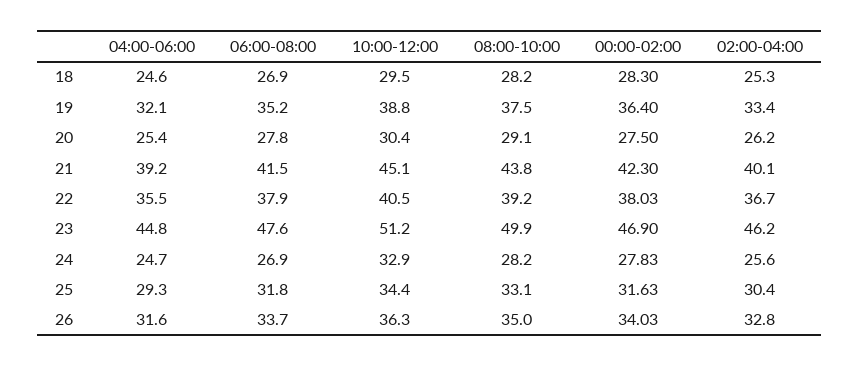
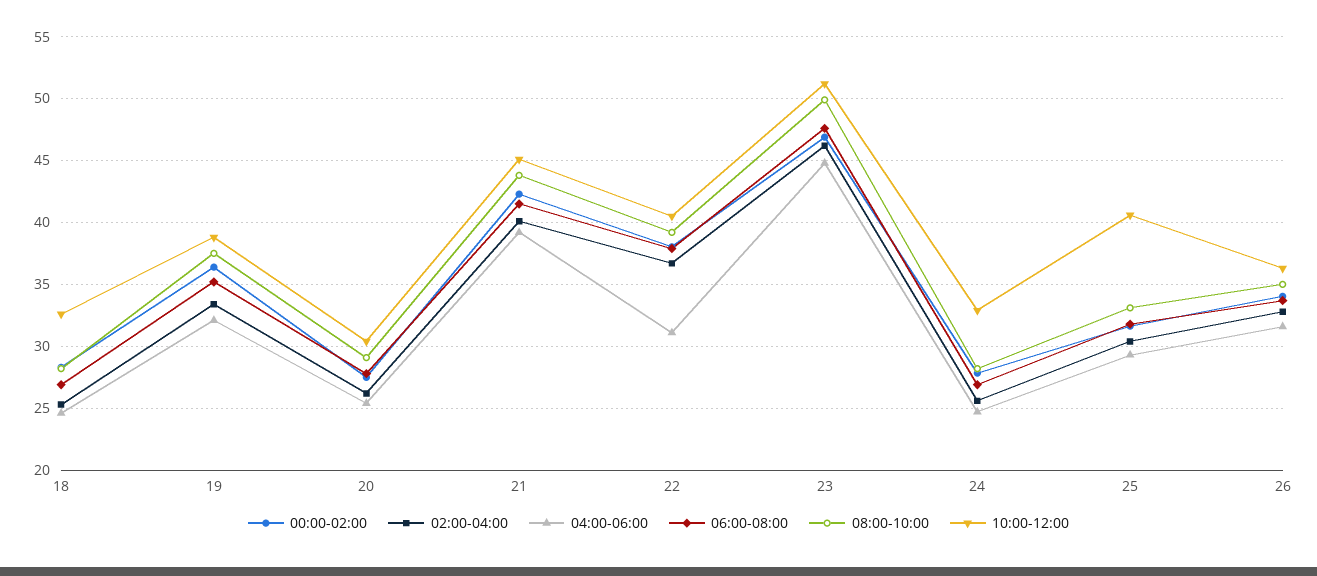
10:00-12:00, 18: 29.5 -> 32.5
04:00-06:00, 22: 35.5 -> 31
10:00-12:00, 25: 34.4 -> 40.5

